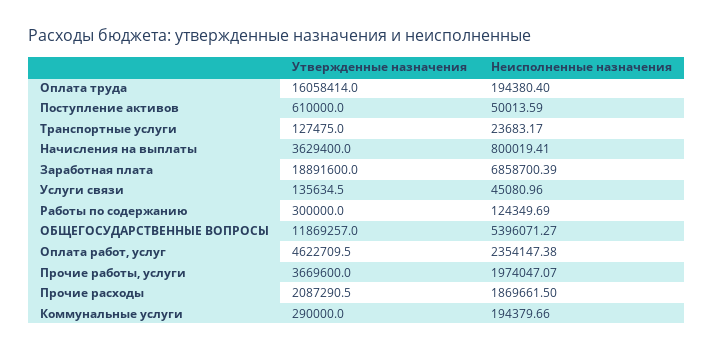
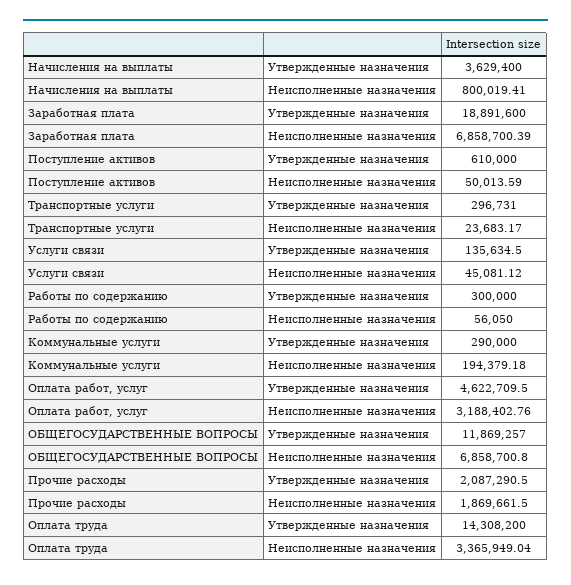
Утвержденные назначения, Оплата труда: 16058414 -> 14308200
Неисполненные назначения, Оплата труда: 194380.4 -> 3365949.04
Утвержденные назначения, Транспортные услуги: 127475 -> 296731
Неисполненные назначения, Услуги связи: 45080.96 -> 45081.12
Неисполненные назначения, Работы по содержанию: 124349.69 -> 56050
Неисполненные назначения, ОБЩЕГОСУДАРСТВЕННЫЕ ВОПРОСЫ: 5396071.27 -> 6858700.8
Неисполненные назначения, Оплата работ, услуг: 2354147.38 -> 3188402.76
Утвержденные назначения, Прочие работы, услуги: 3669600 -> none
Неисполненные назначения, Прочие работы, услуги: 1974047.07 -> none
Неисполненные назначения, Коммунальные услуги: 194379.66 -> 194379.18

